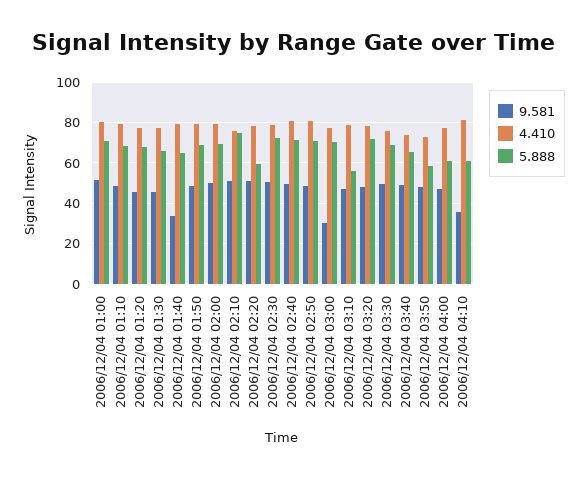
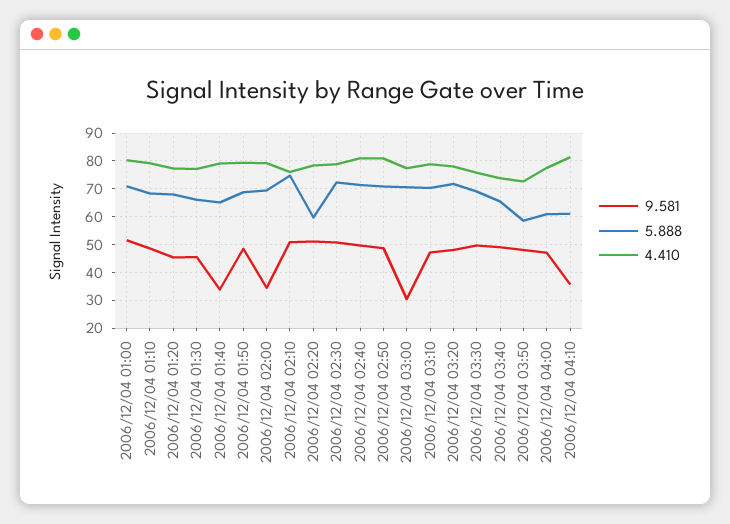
9.581, 2006/12/04 02:00: 50 -> 35
5.888, 2006/12/04 03:10: 55 -> 70

